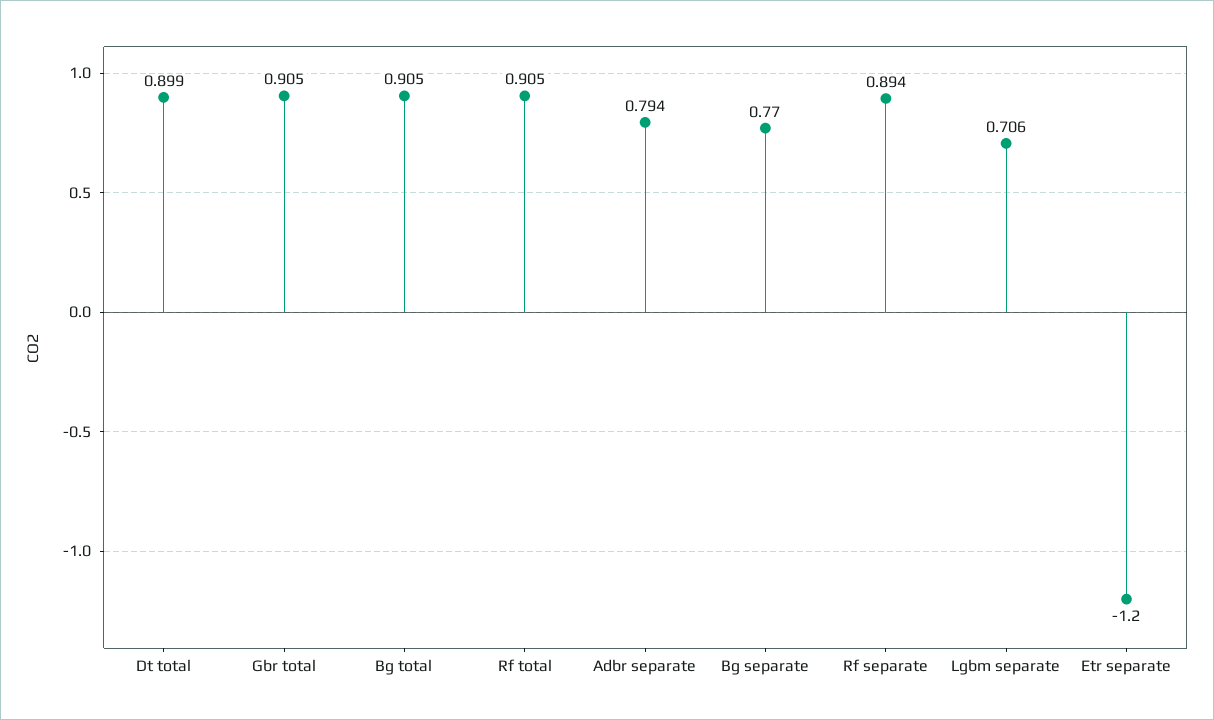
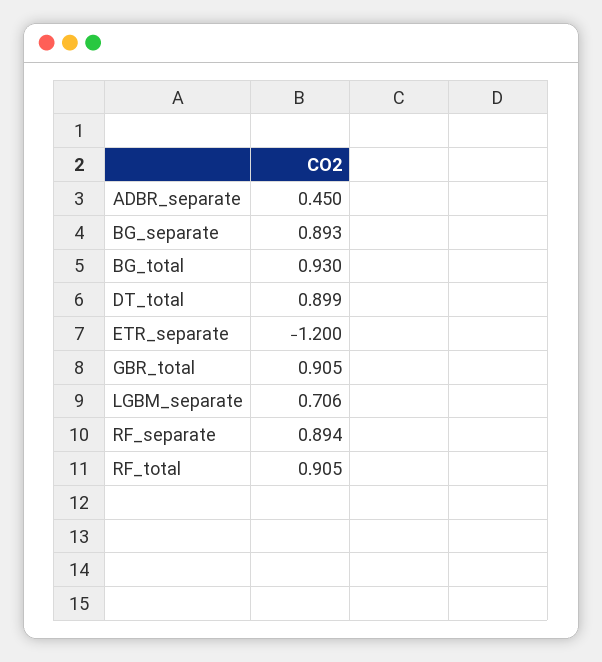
Bg total: 0.905 -> 0.93
Adbr separate: 0.794 -> 0.45
Bg separate: 0.77 -> 0.893

